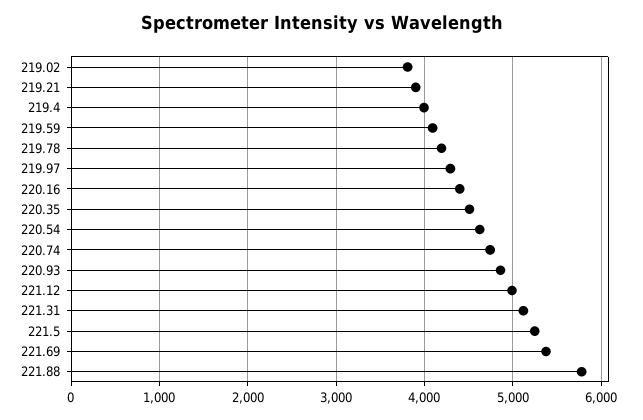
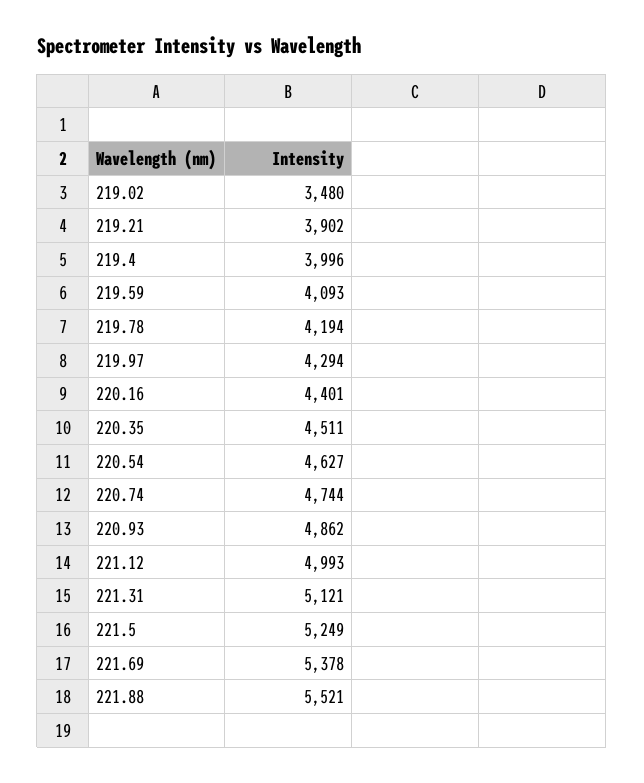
219.02: 3800 -> 3480
221.88: 5800 -> 5521

